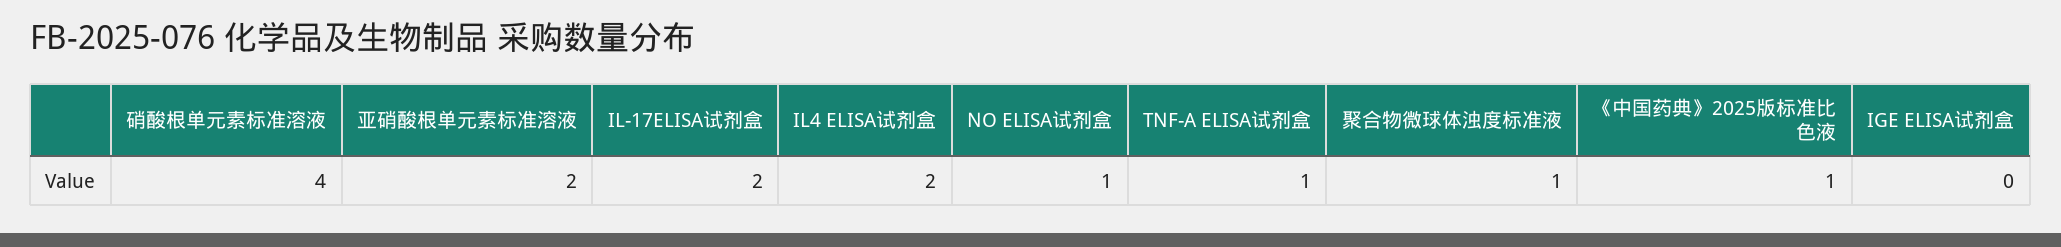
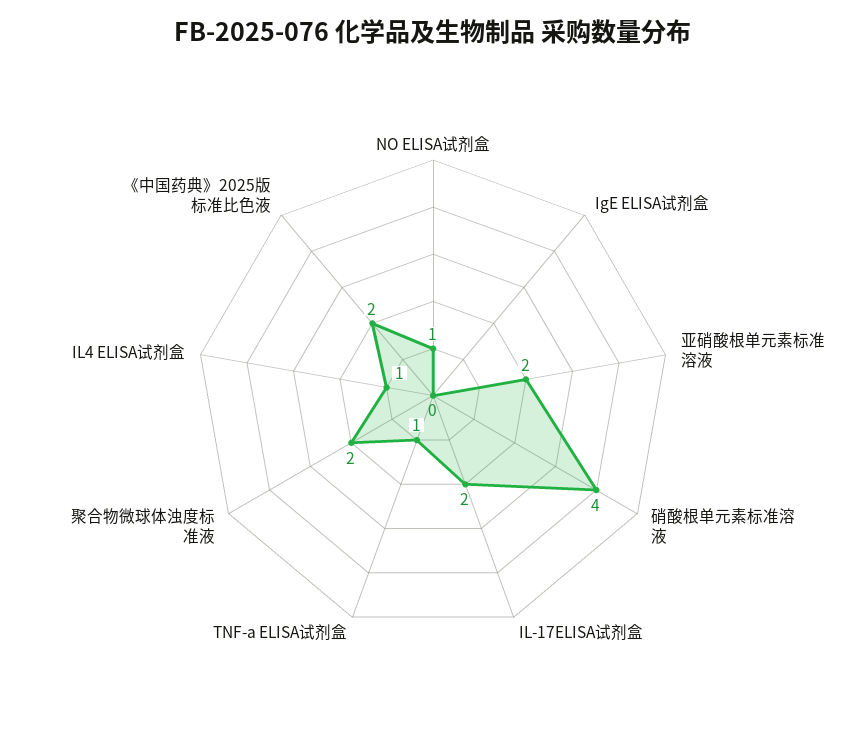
IL4 ELISA试剂盒: 2 -> 1
聚合物微球体浊度标准液: 1 -> 2
《中国药典》2025版标准比色液: 1 -> 2

